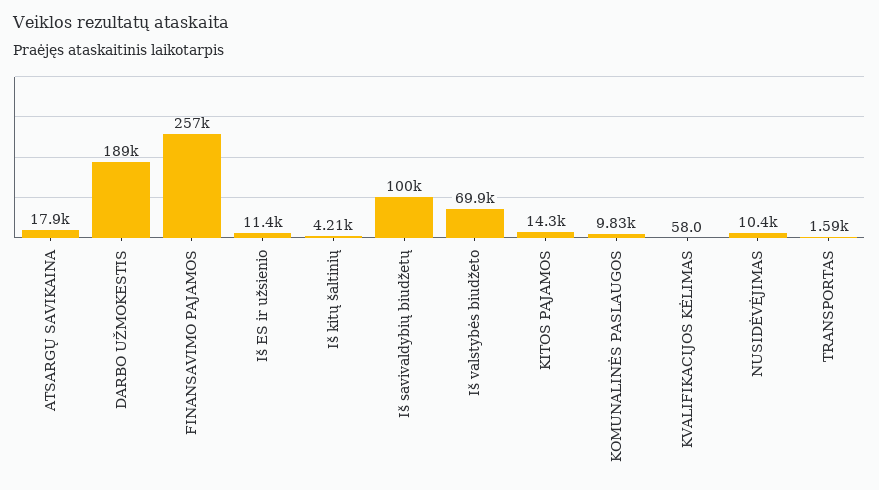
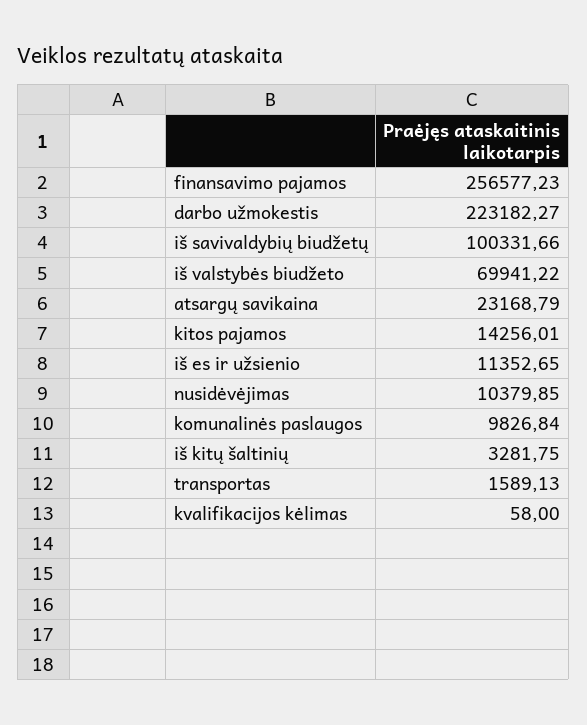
ATSARGŲ SAVIKAINA: 17900 -> 23168.79
DARBO UŽMOKESTIS: 189000 -> 223182.27
Iš kitų šaltinių: 4210 -> 3281.75

